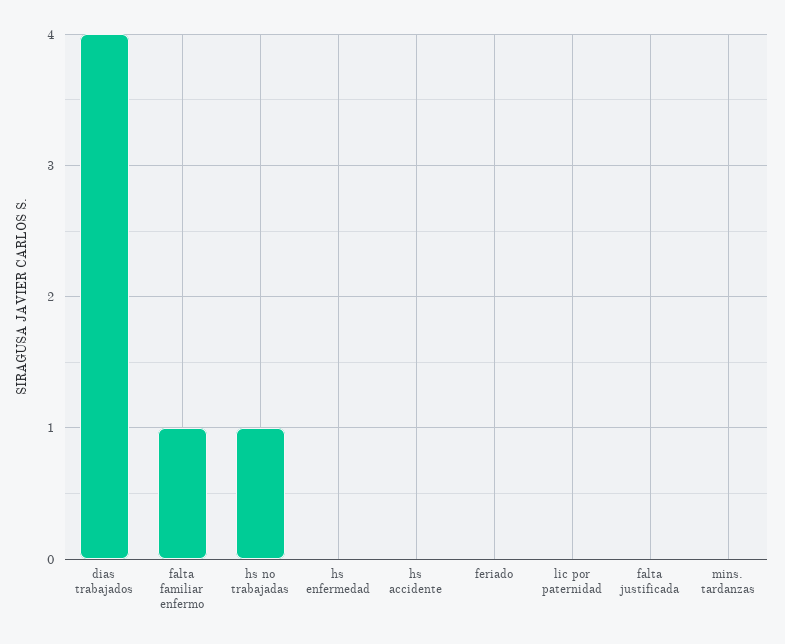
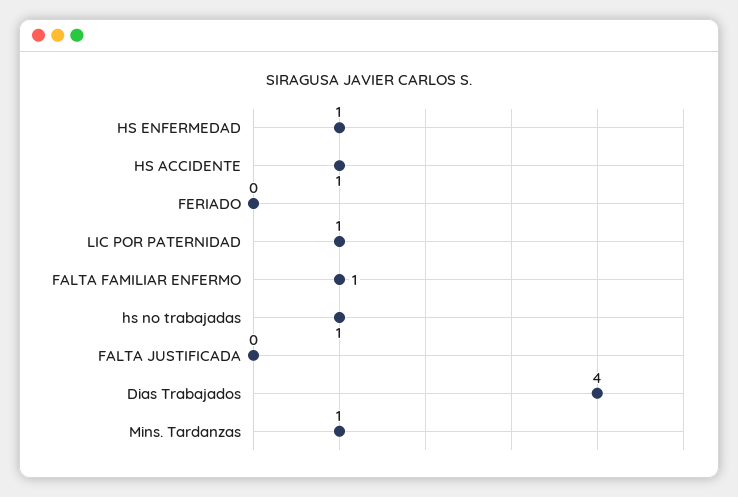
hs enfermedad: 0 -> 1
hs accidente: 0 -> 1
lic por paternidad: 0 -> 1
mins. tardanzas: 0 -> 1

